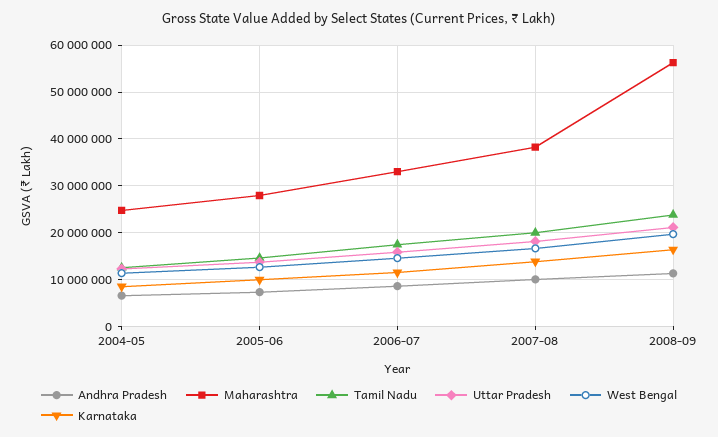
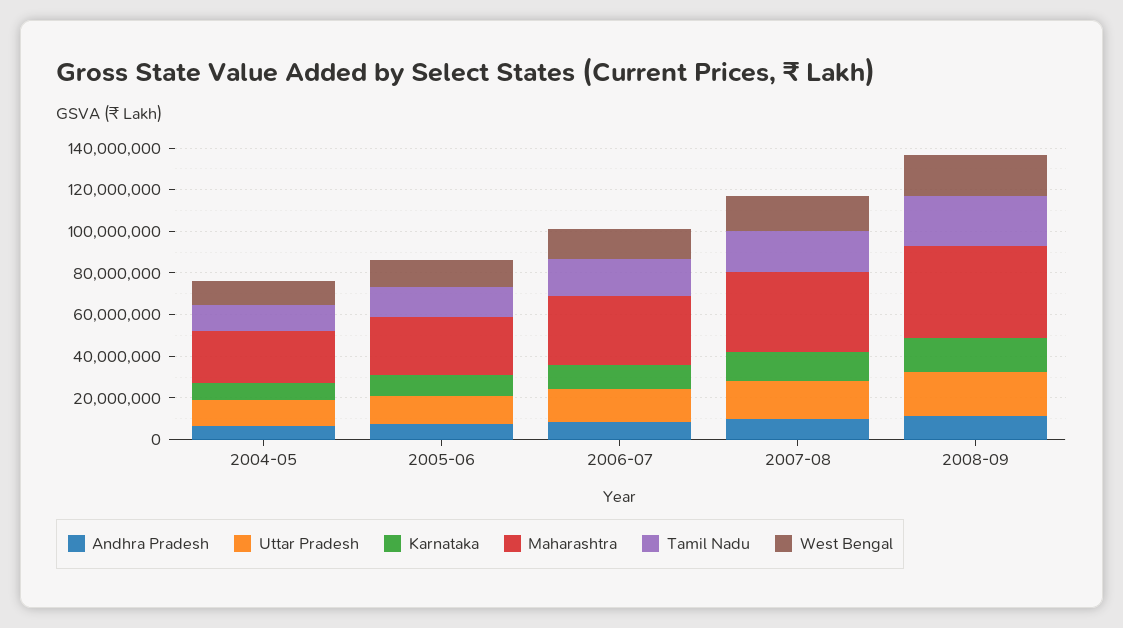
Maharashtra, 2008-09: 56000000 -> 45000000

